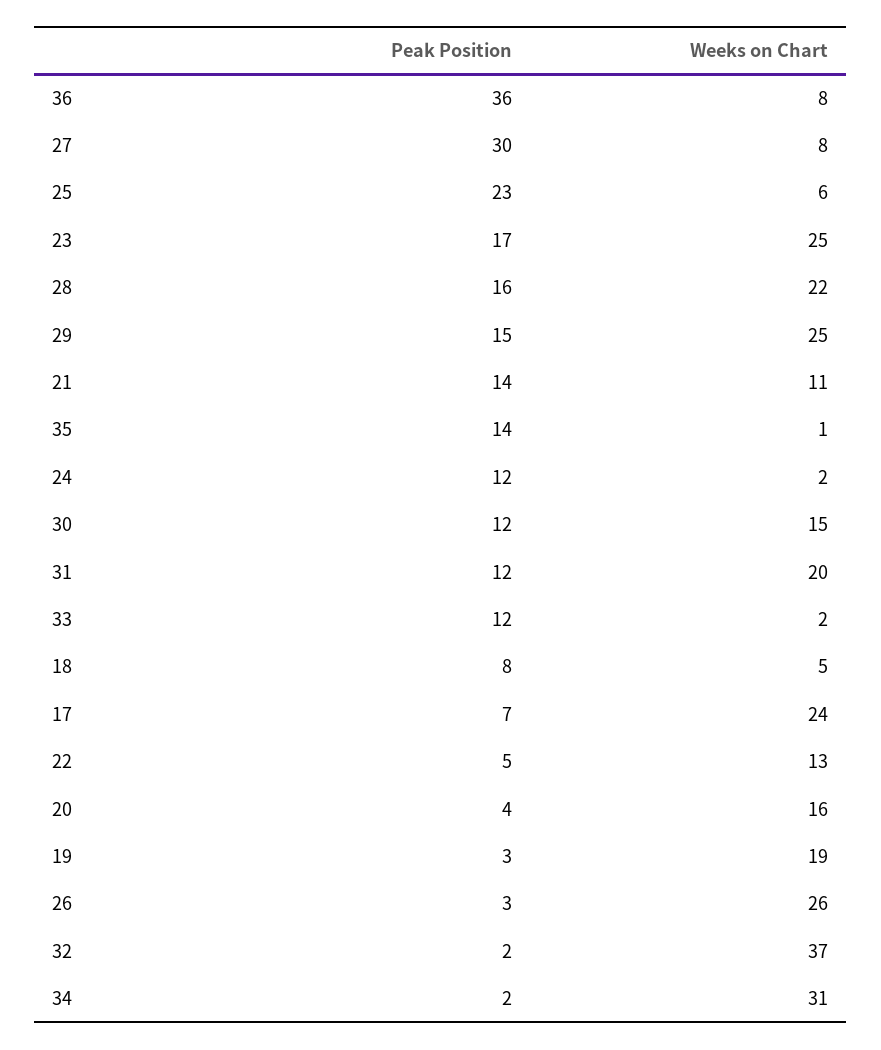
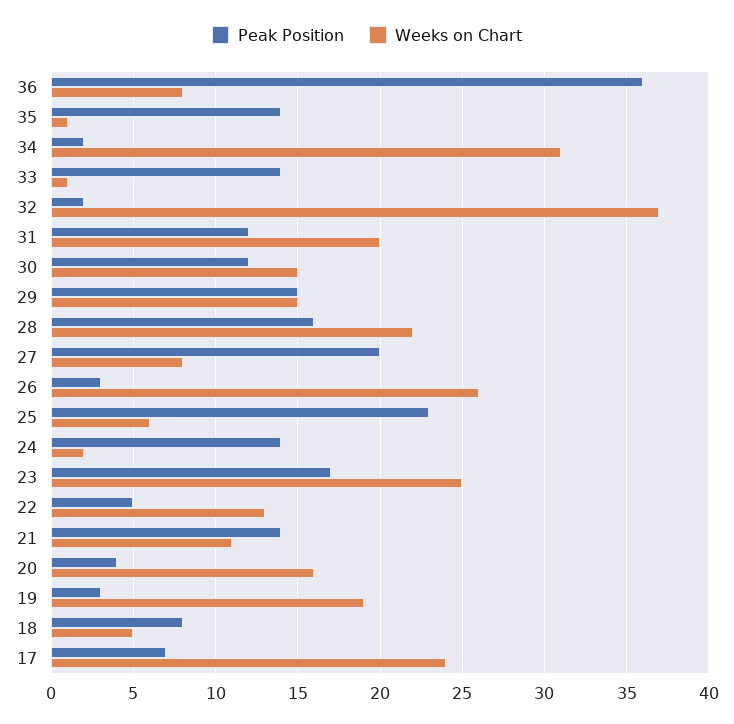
Peak Position, 27: 30 -> 20
Weeks on Chart, 29: 25 -> 15
Peak Position, 24: 12 -> 14
Peak Position, 33: 12 -> 14
Weeks on Chart, 33: 2 -> 1

